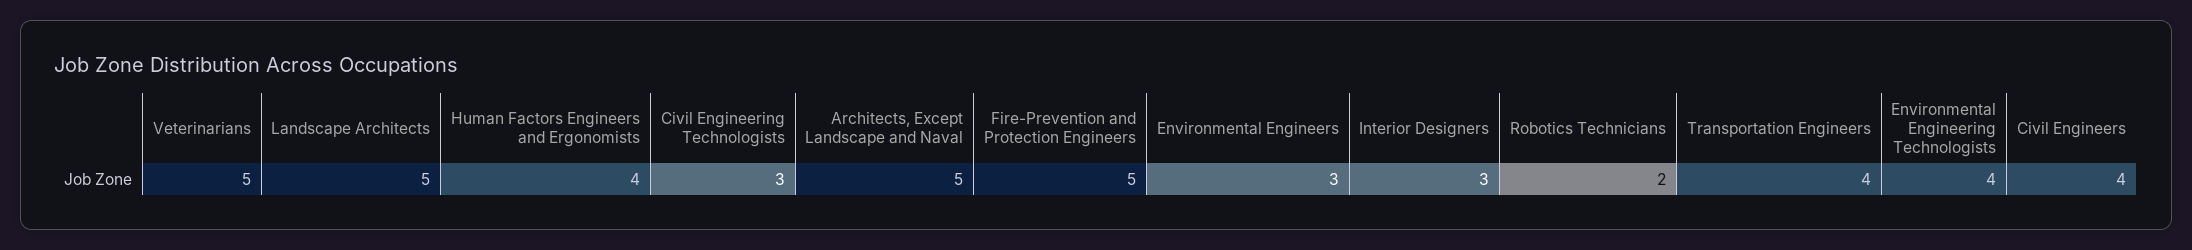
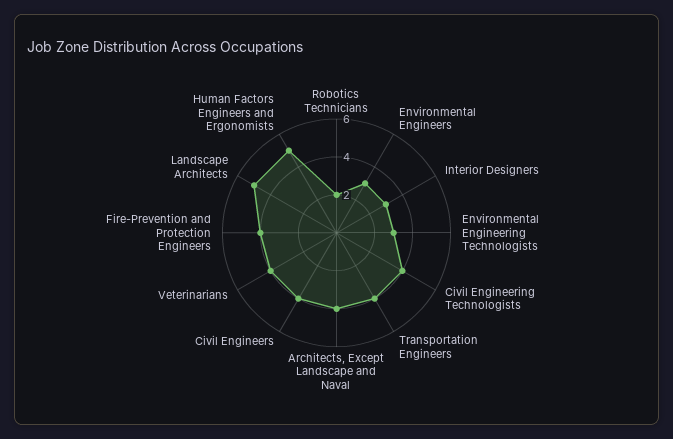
Veterinarians: 5 -> 4
Human Factors Engineers and Ergonomists: 4 -> 5
Civil Engineering Technologists: 3 -> 4
Architects, Except Landscape and Naval: 5 -> 4
Fire-Prevention and Protection Engineers: 5 -> 4
Environmental Engineering Technologists: 4 -> 3

